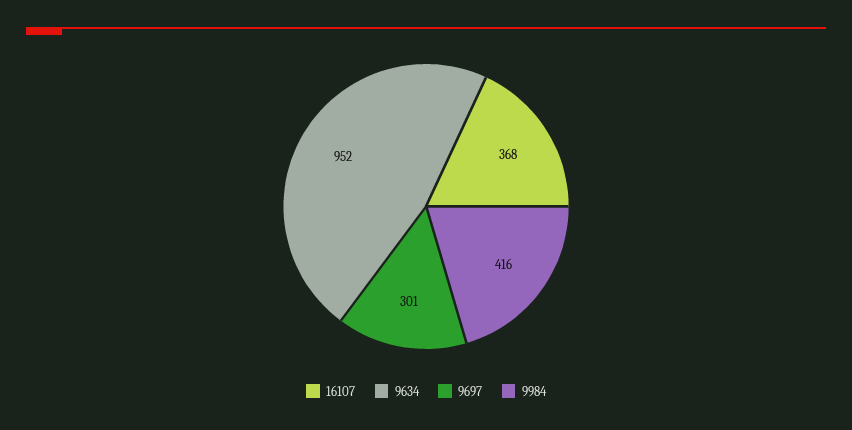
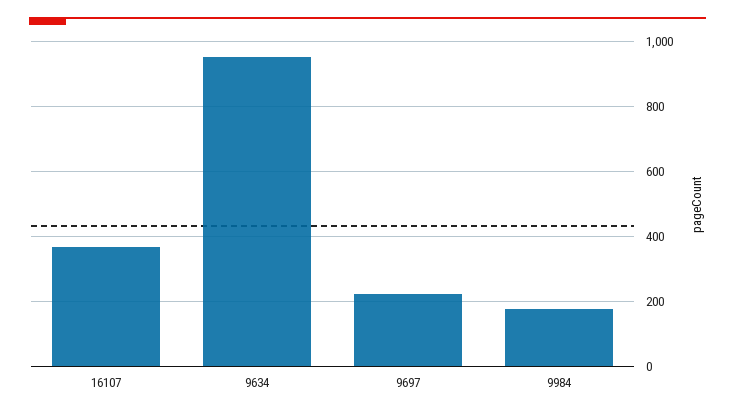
9697: 301 -> 220
9984: 416 -> 180

